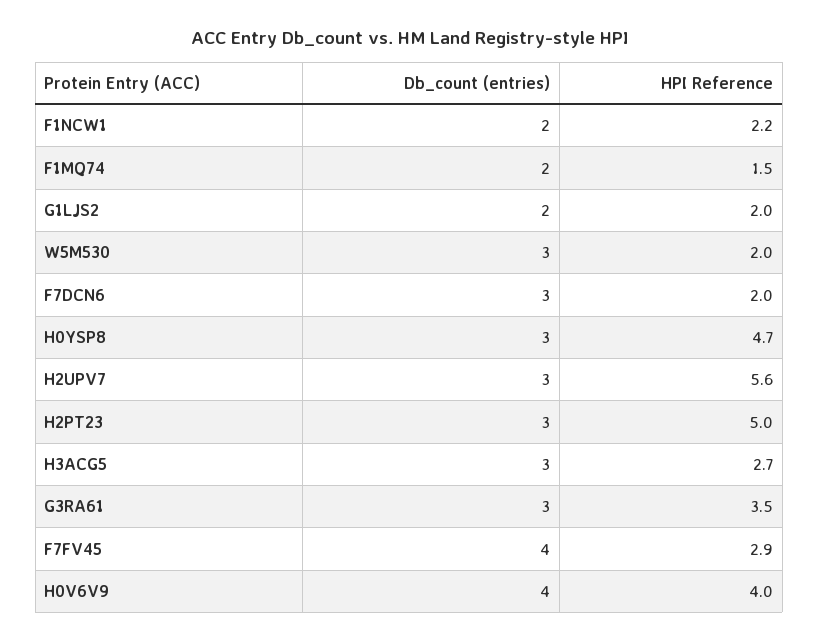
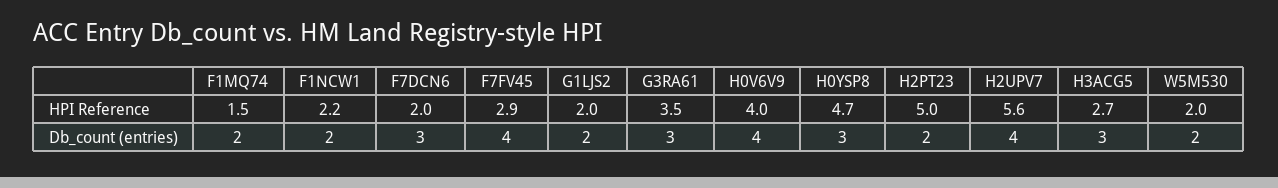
Db_count (entries), W5M530: 3 -> 2
Db_count (entries), H2UPV7: 3 -> 4
Db_count (entries), H2PT23: 3 -> 2

